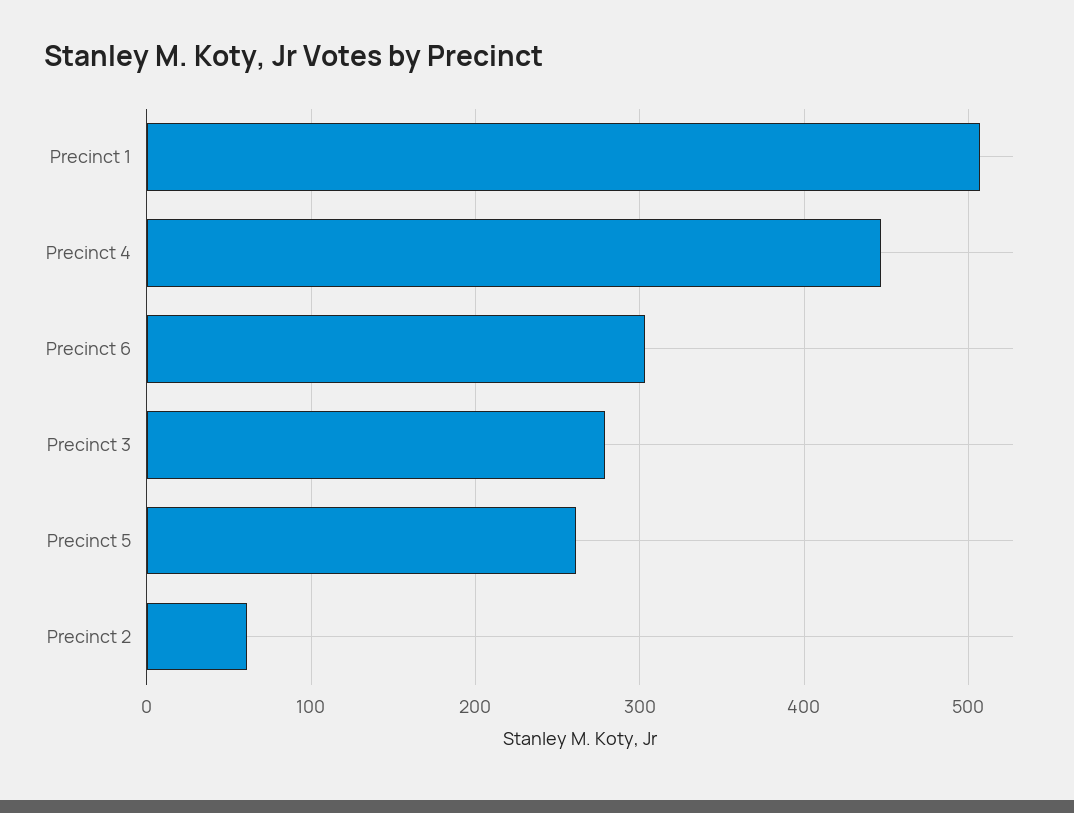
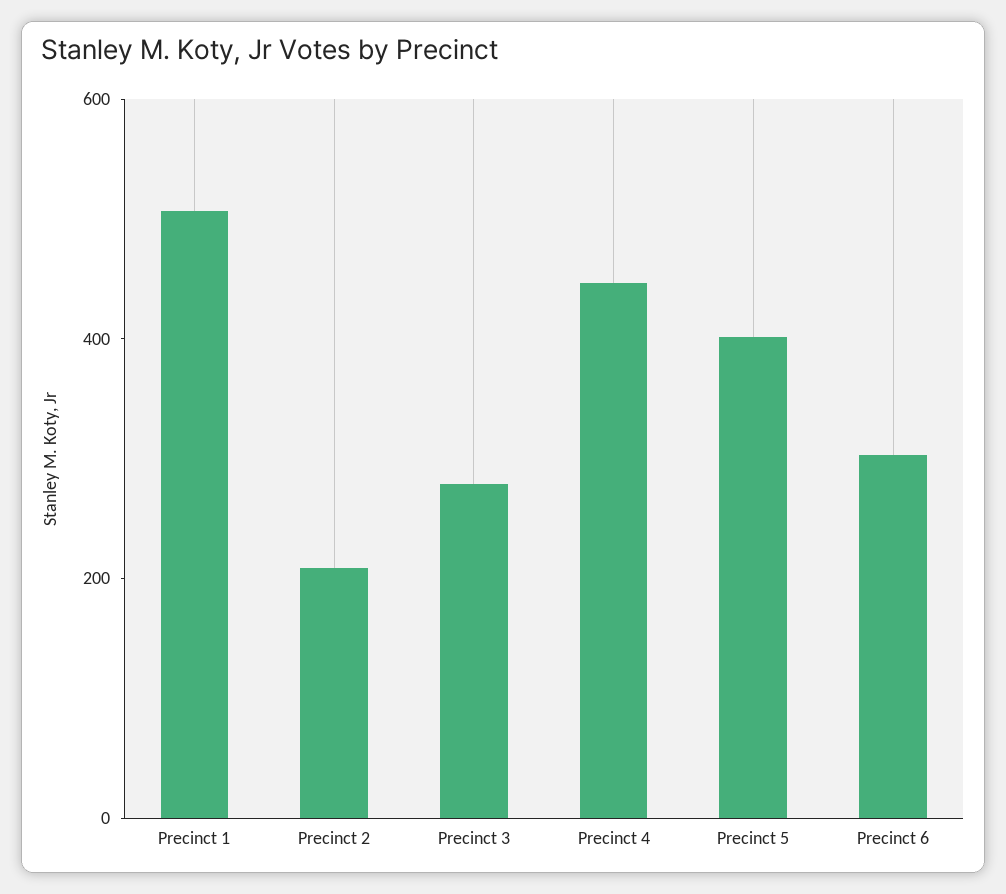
Precinct 5: 260 -> 400
Precinct 2: 60 -> 200

